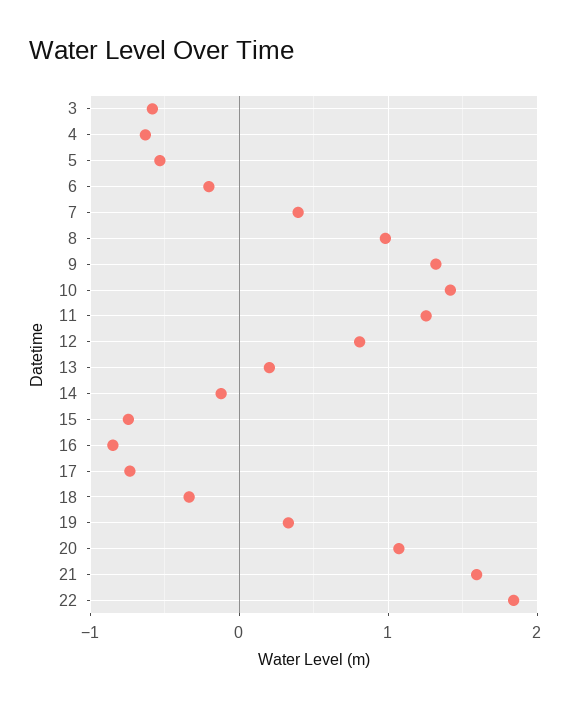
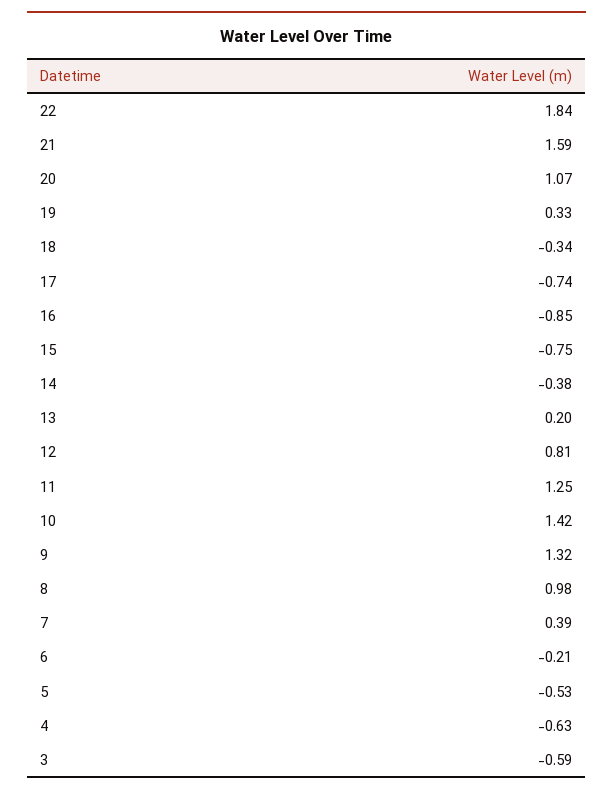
14: -0.1 -> -0.38

